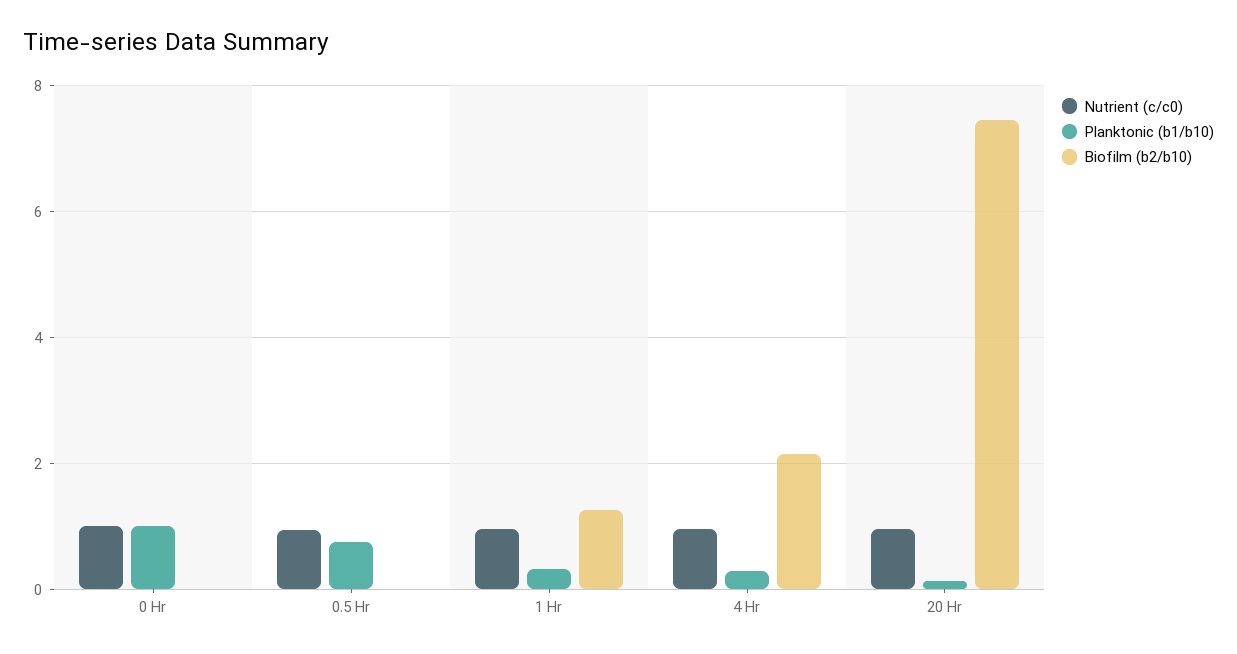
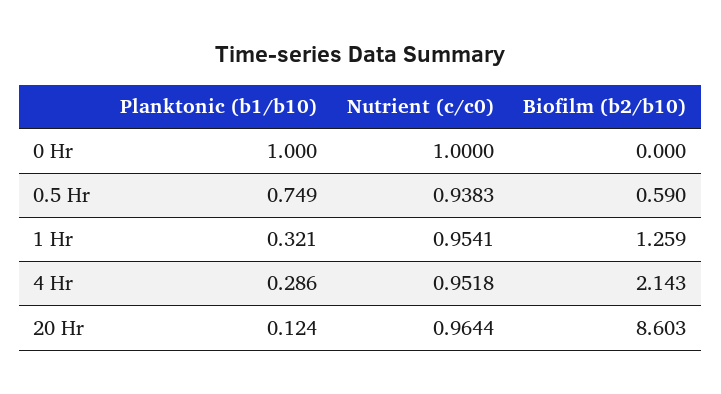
Biofilm (b2/b10), 0.5 Hr: 0 -> 0.59
Biofilm (b2/b10), 20 Hr: 7.4 -> 8.603

